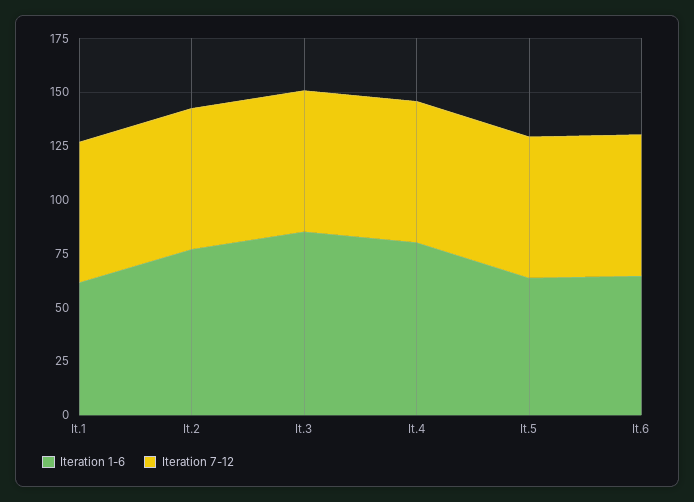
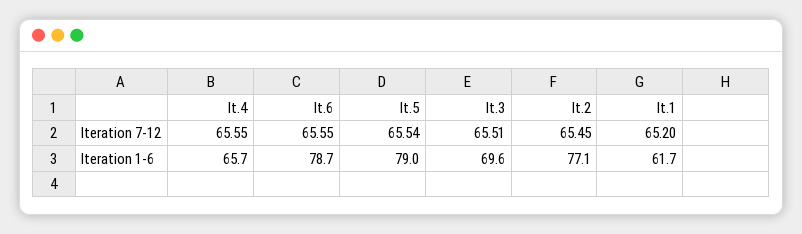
Iteration 1-6, It.3: 85 -> 69.6
Iteration 1-6, It.4: 80 -> 65.7
Iteration 1-6, It.5: 65 -> 79
Iteration 1-6, It.6: 65 -> 78.7

